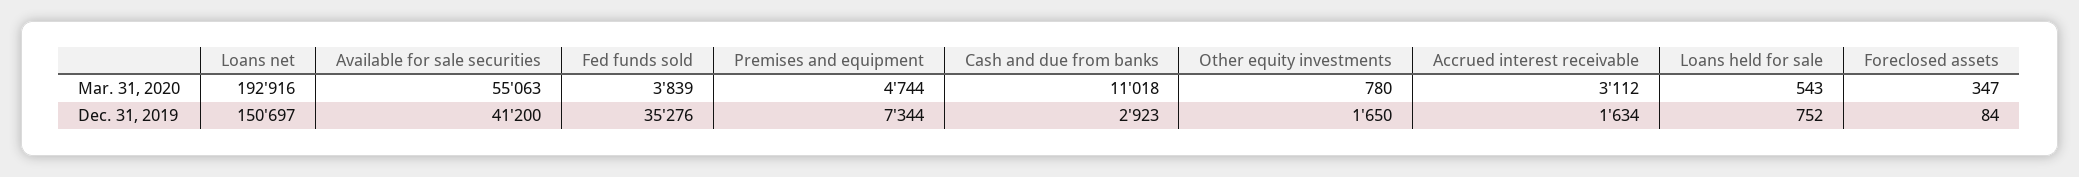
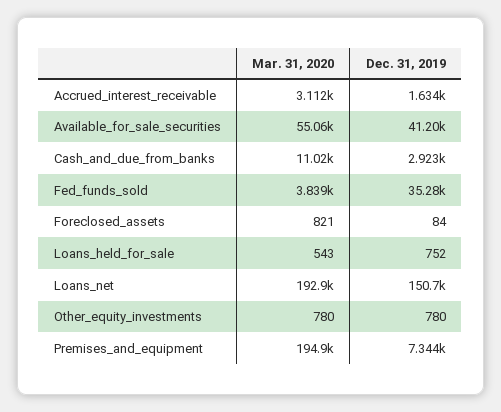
Premises and equipment, Mar. 31, 2020: 4744 -> 194900
Foreclosed assets, Mar. 31, 2020: 347 -> 821
Other equity investments, Dec. 31, 2019: 1650 -> 780

